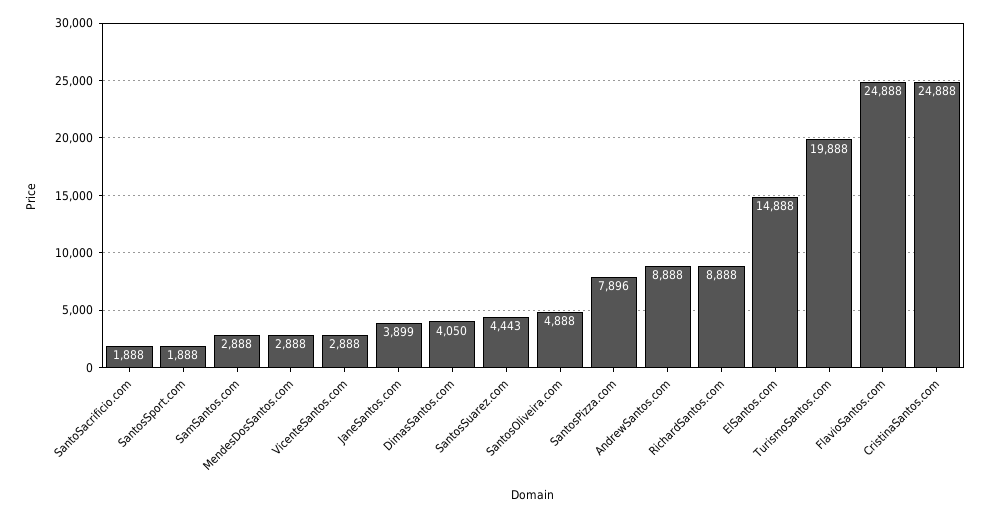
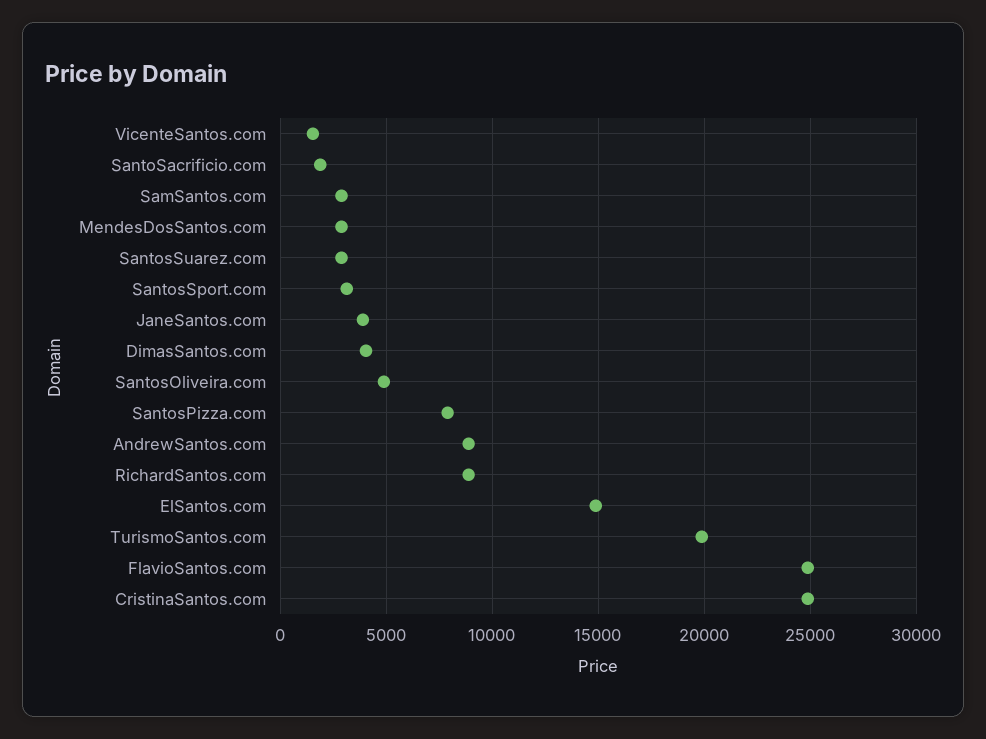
SantosSport.com: 1888 -> 3000
VicenteSantos.com: 2888 -> 1500
SantosSuarez.com: 4443 -> 3000

